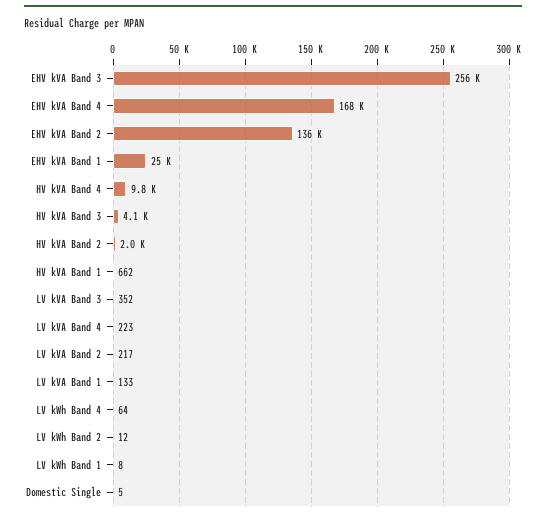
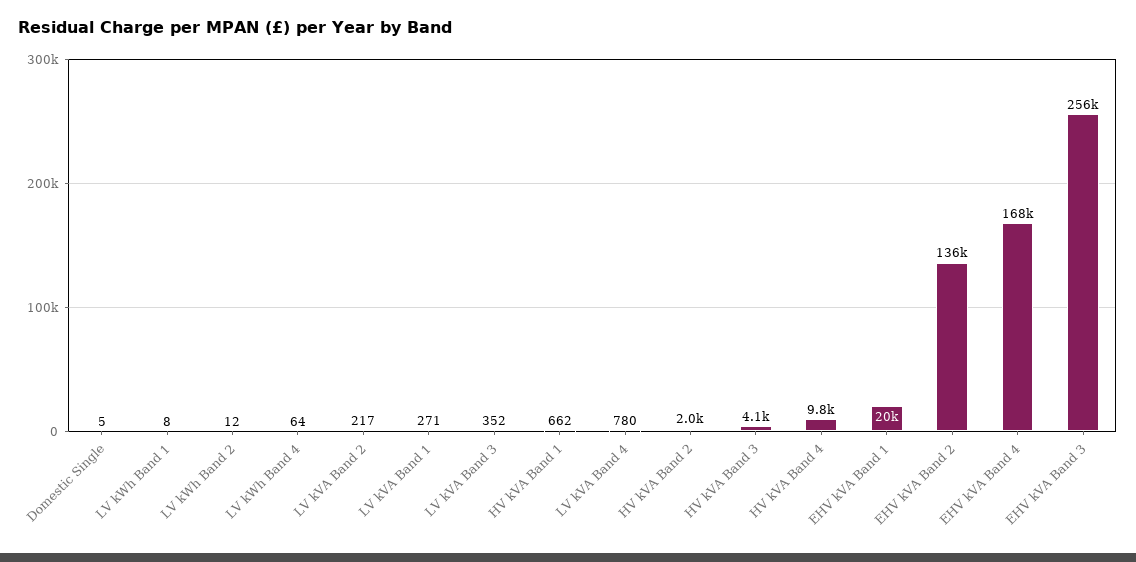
EHV kVA Band 1: 25000 -> 20000
LV kVA Band 4: 223 -> 780
LV kVA Band 1: 133 -> 271

